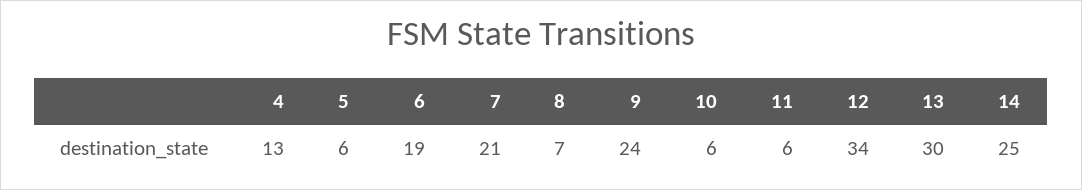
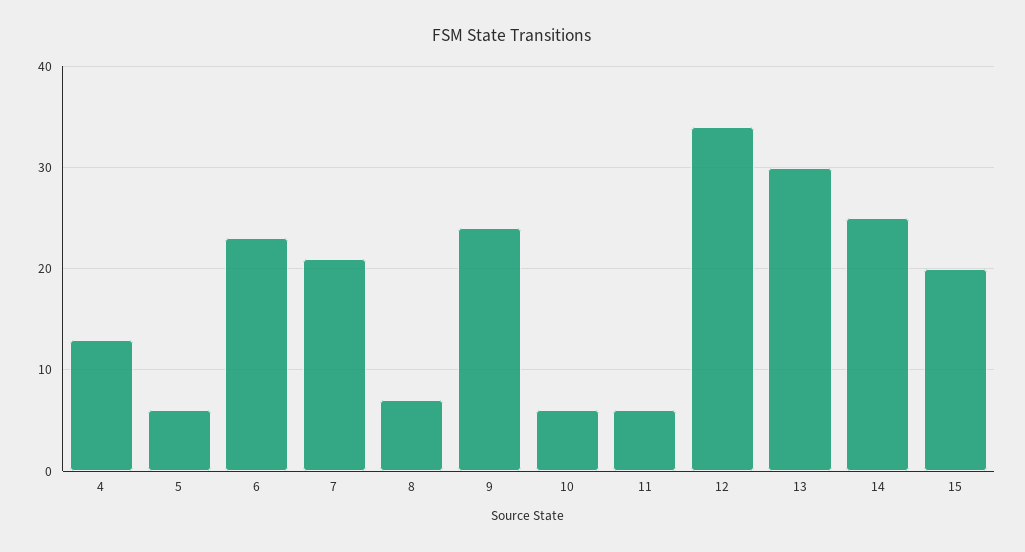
6: 19 -> 23
15: none -> 20

